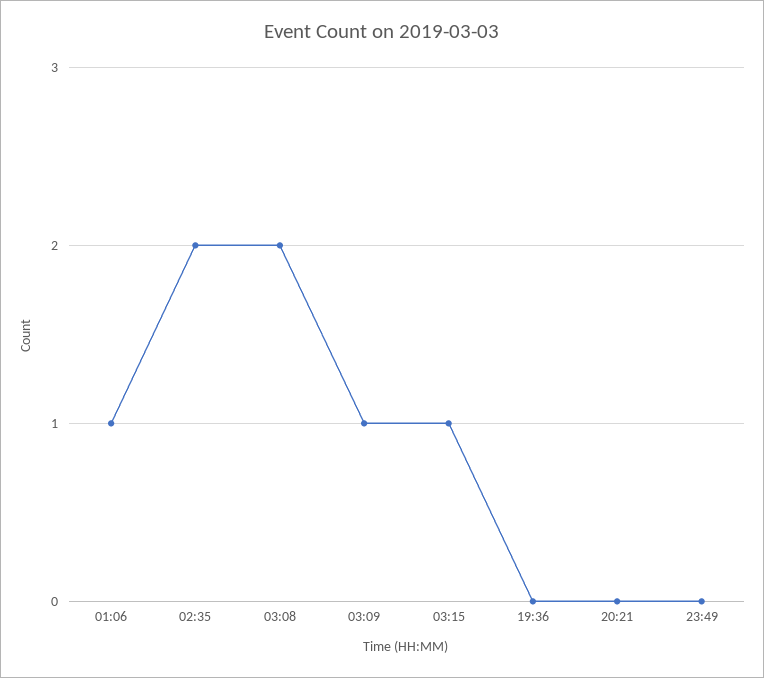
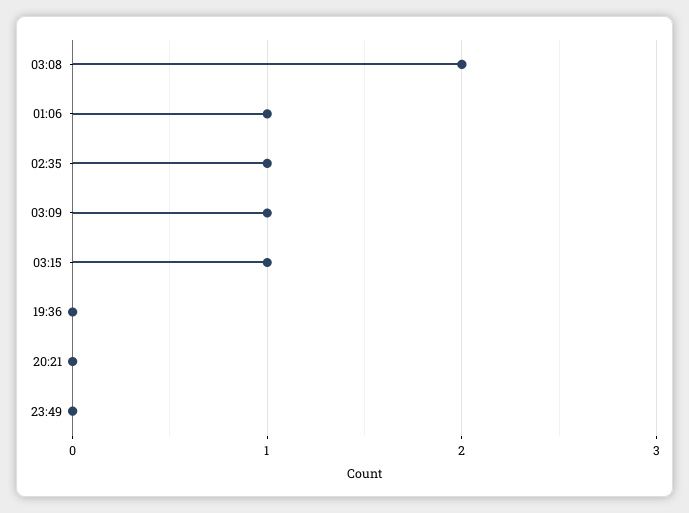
02:35: 2 -> 1

